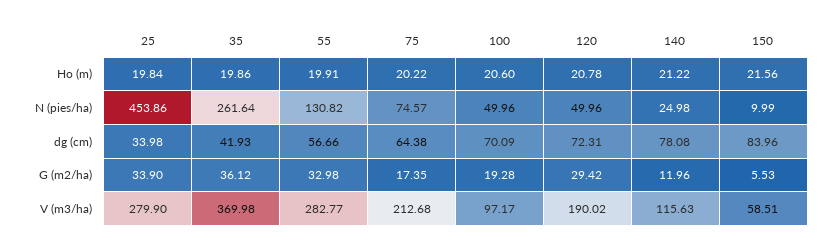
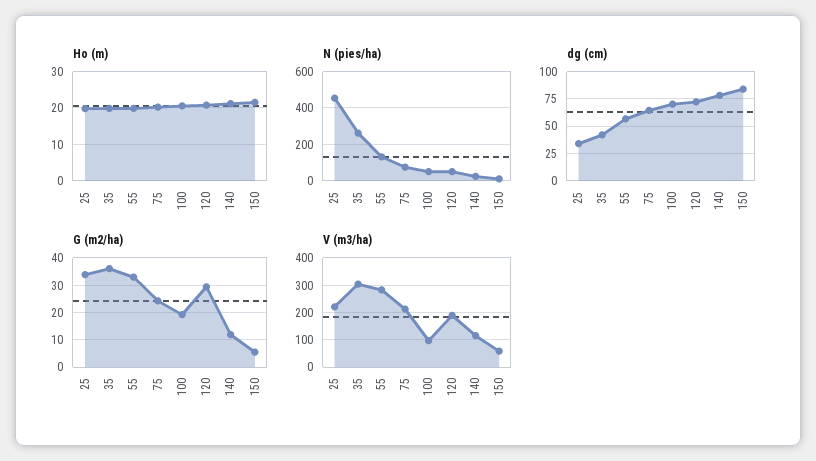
G (m2/ha), 75: 17.35 -> 25
V (m3/ha), 25: 279.9 -> 225
V (m3/ha), 35: 369.98 -> 300

